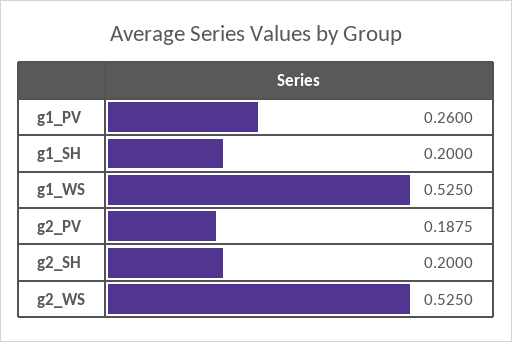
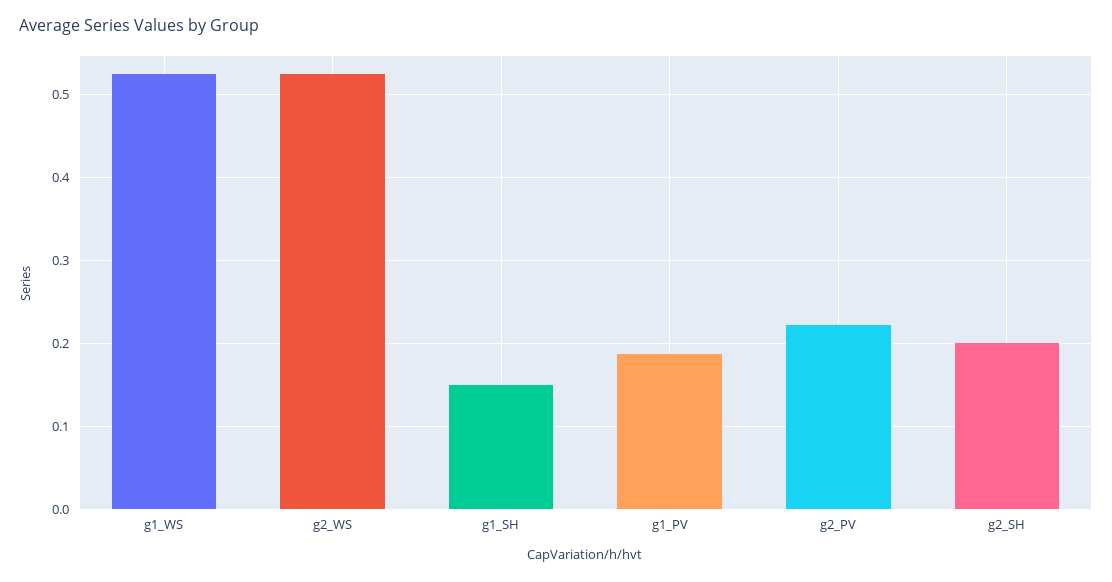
g1_PV: 0.26 -> 0.19
g1_SH: 0.2 -> 0.15
g2_PV: 0.1875 -> 0.22

